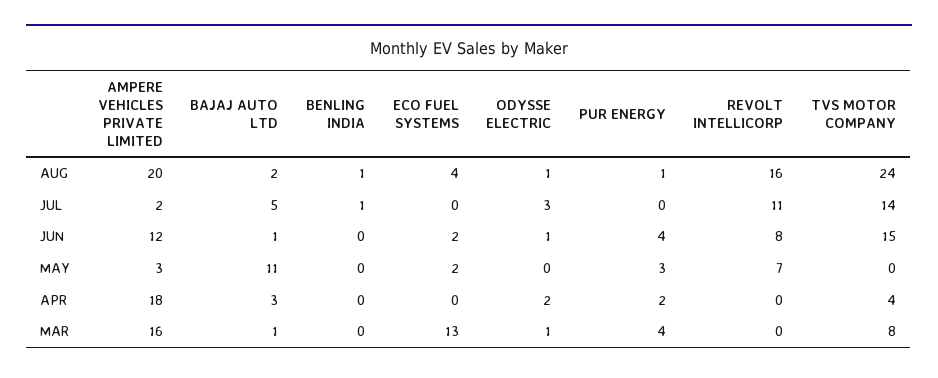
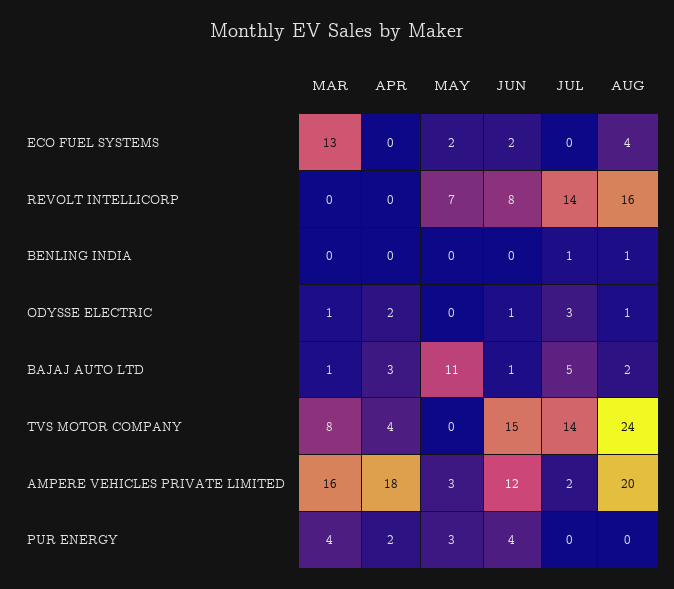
PUR ENERGY, AUG: 1 -> 0
REVOLT INTELLICORP, JUL: 11 -> 14

